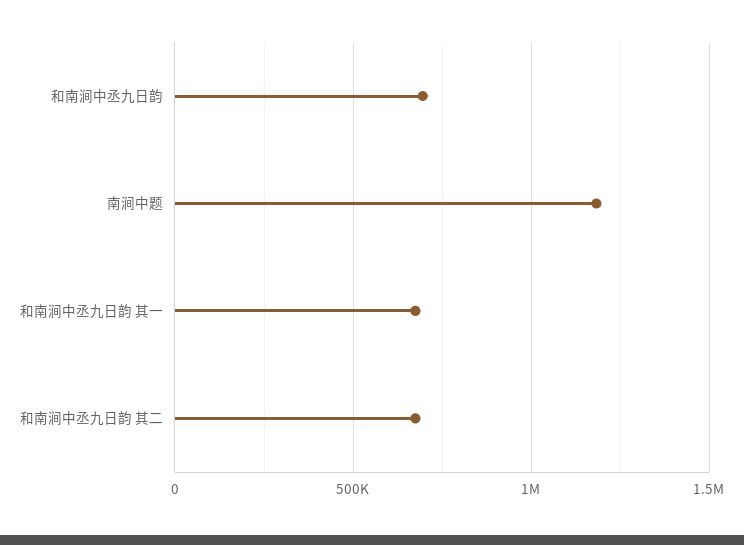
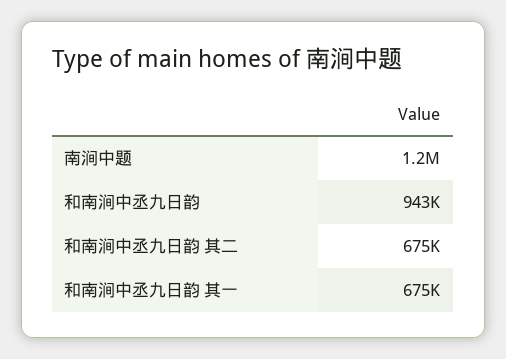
和南涧中丞九日韵: 700000 -> 943000

